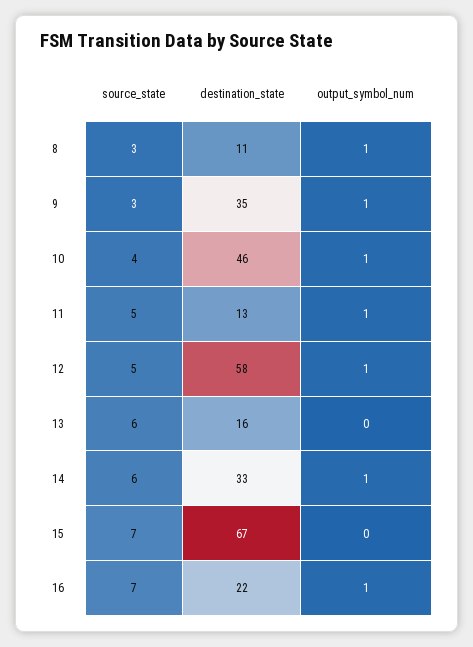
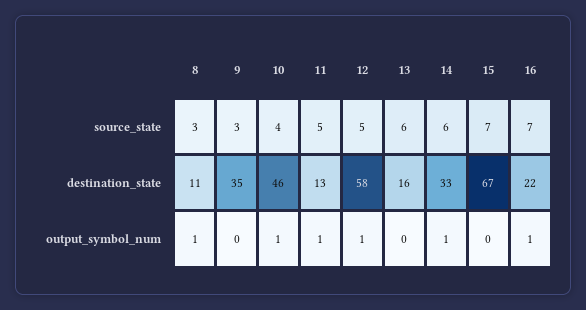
output_symbol_num, 9: 1 -> 0

